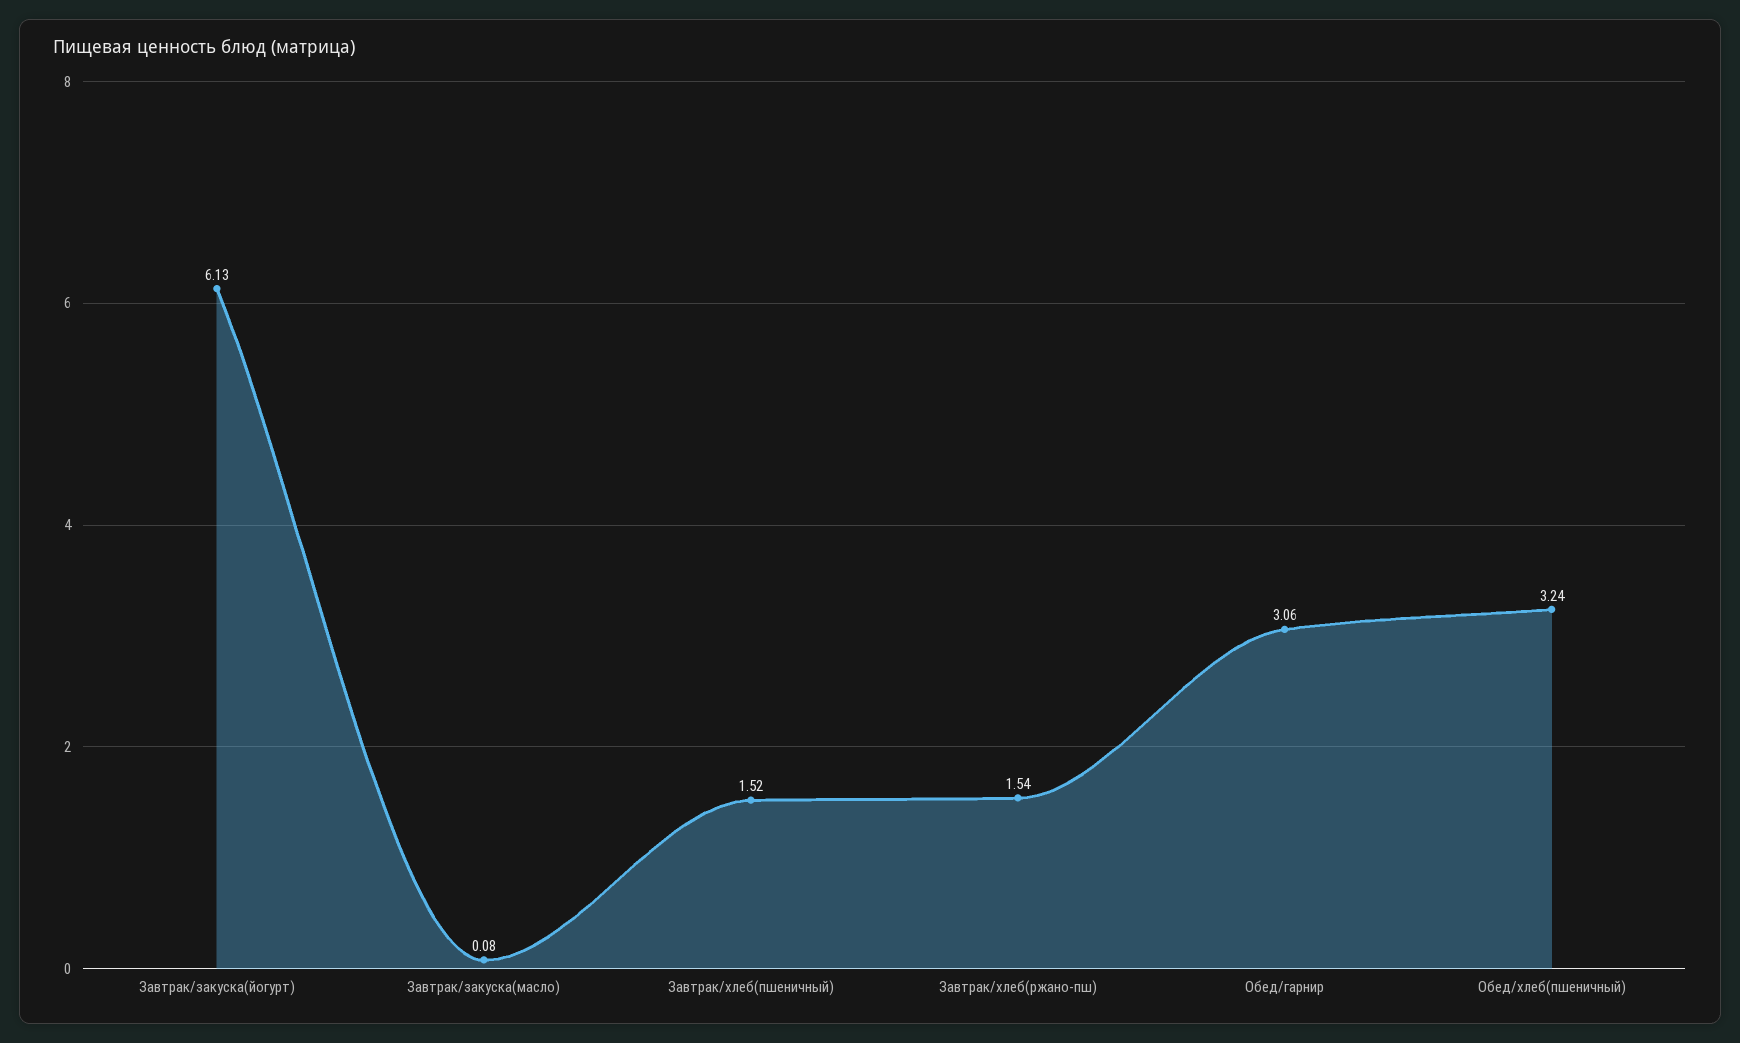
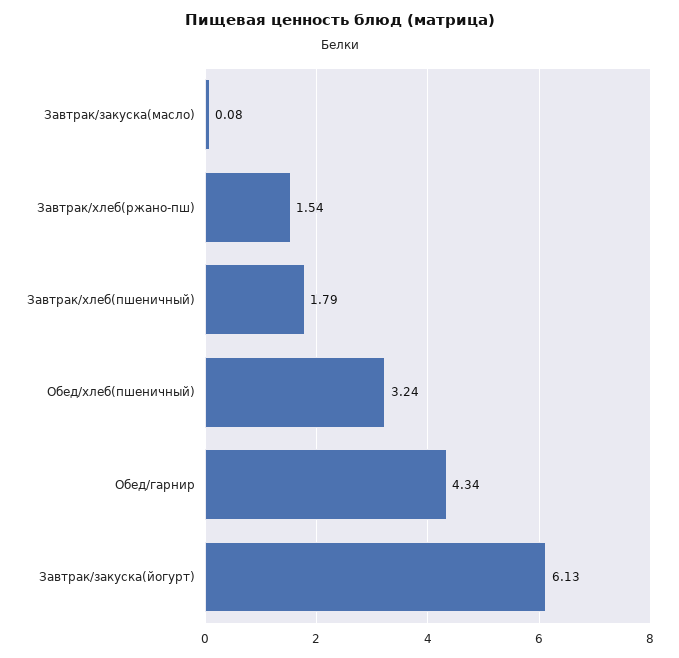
Завтрак/хлеб(пшеничный): 1.52 -> 1.79
Обед/гарнир: 3.06 -> 4.34

